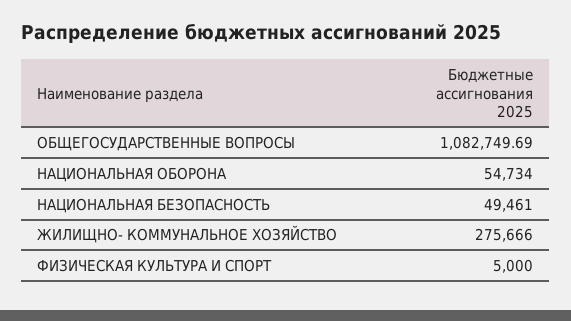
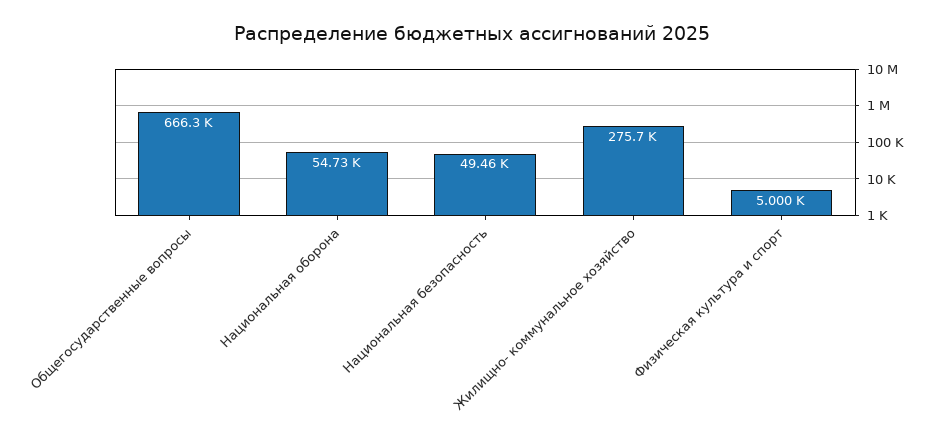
ОБЩЕГОСУДАРСТВЕННЫЕ ВОПРОСЫ: 1082749.69 -> 666300

